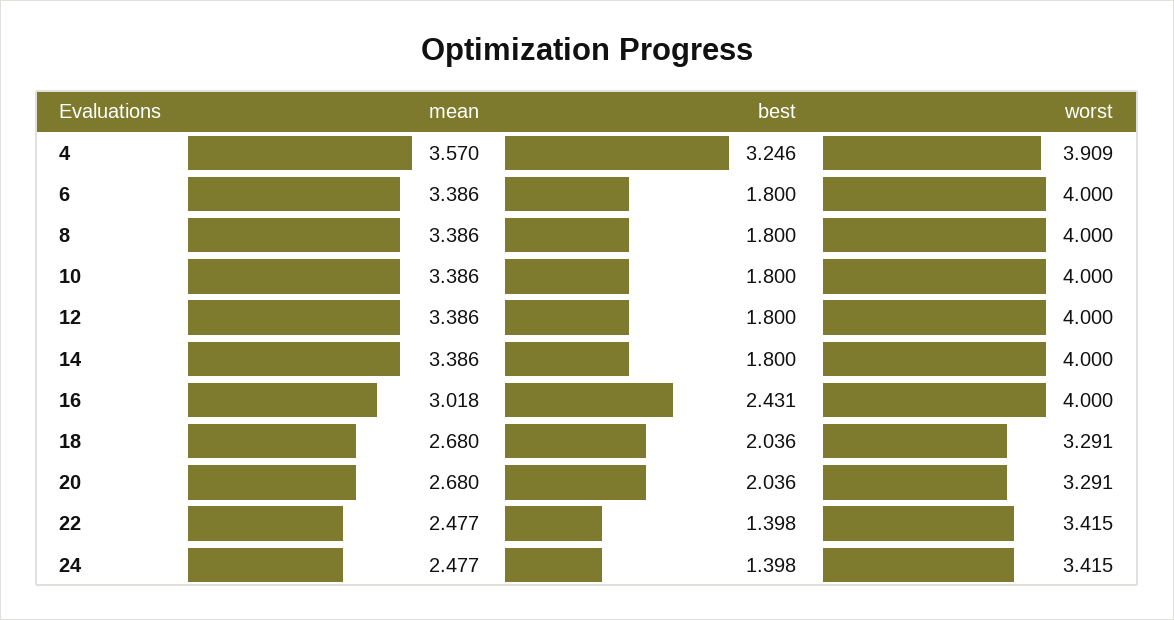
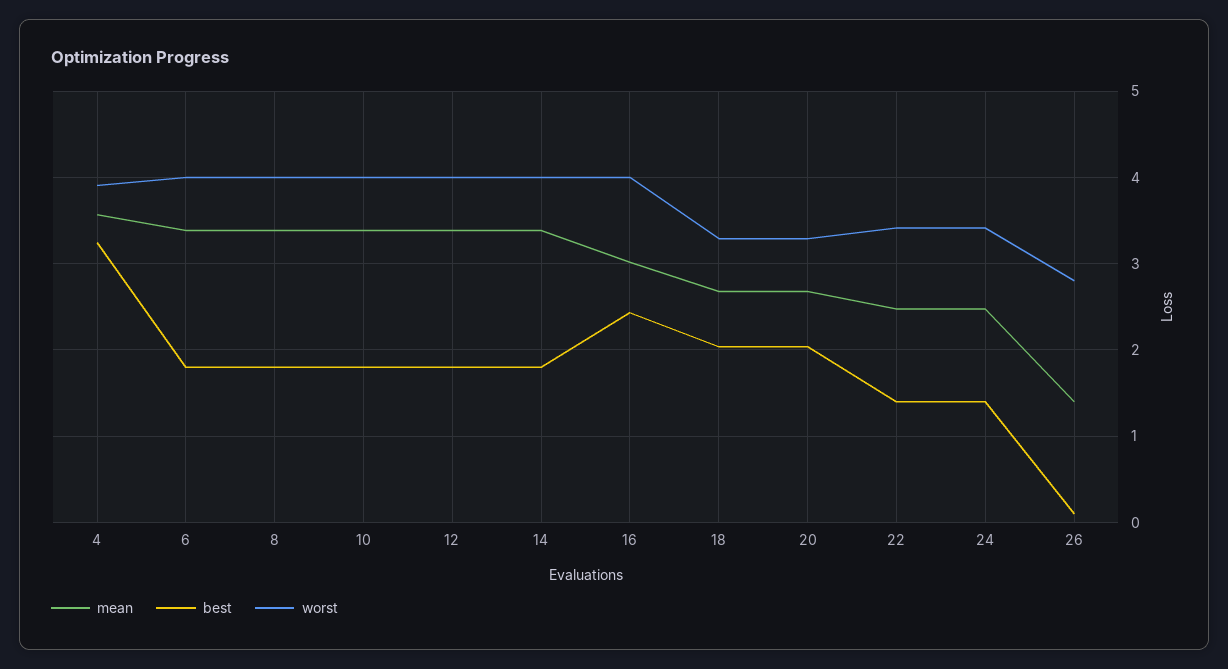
mean, 26: none -> 1.4
best, 26: none -> 0.1
worst, 26: none -> 2.8

